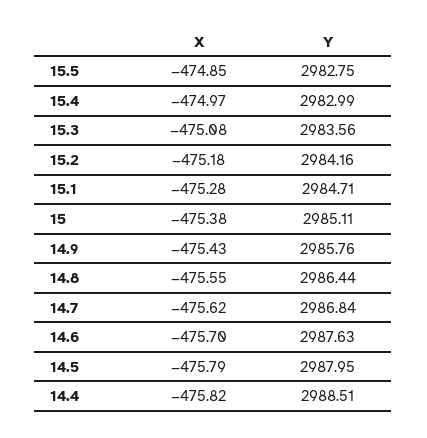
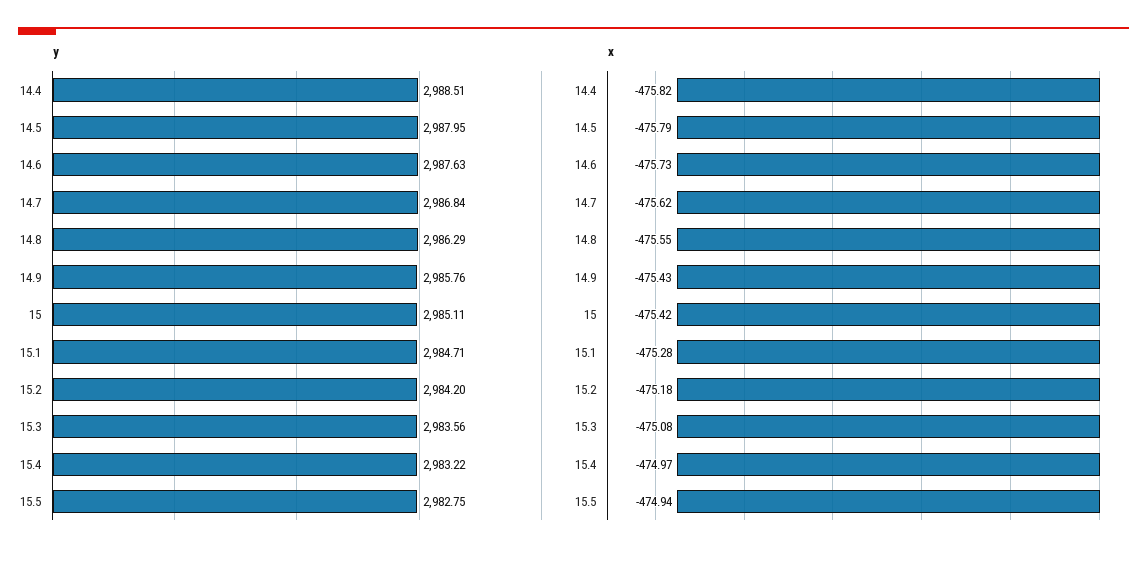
X, 15.5: -474.85 -> -474.94
Y, 15.4: 2982.99 -> 2983.22
Y, 15.2: 2984.16 -> 2984.2
X, 15: -475.38 -> -475.42
Y, 14.8: 2986.44 -> 2986.29
X, 14.6: -475.7 -> -475.73

